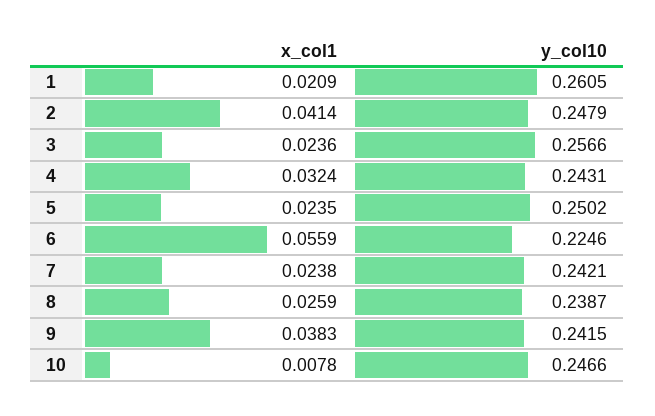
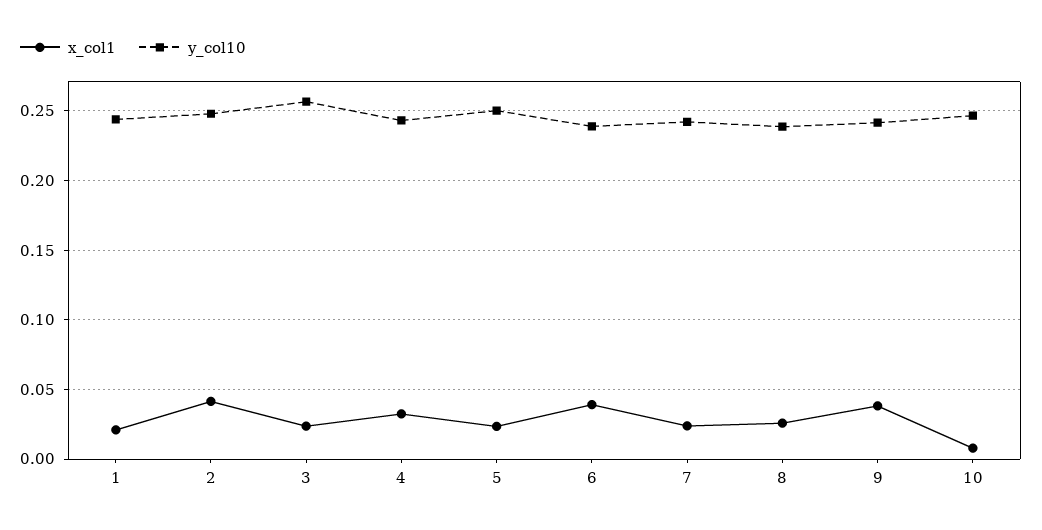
y_col10, 1: 0.2605 -> 0.245
x_col1, 6: 0.0559 -> 0.04
y_col10, 6: 0.2246 -> 0.24

